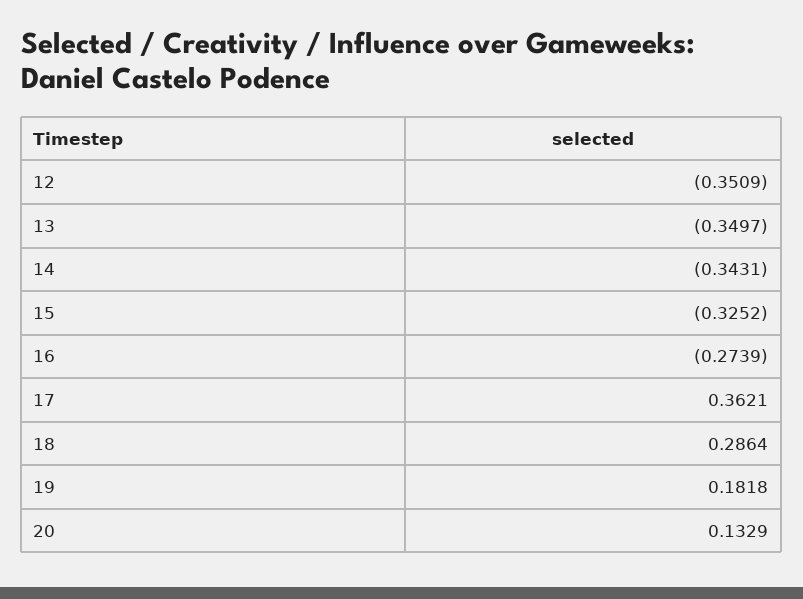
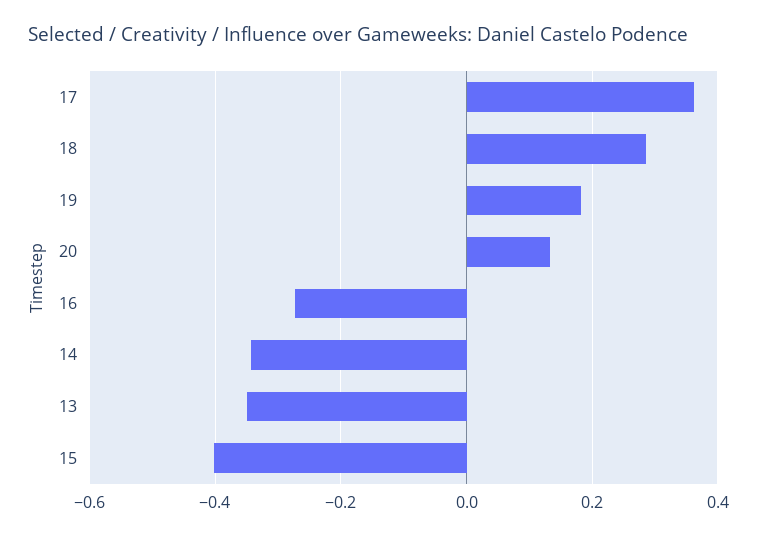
12: -0.3509 -> none
15: -0.3252 -> -0.4

